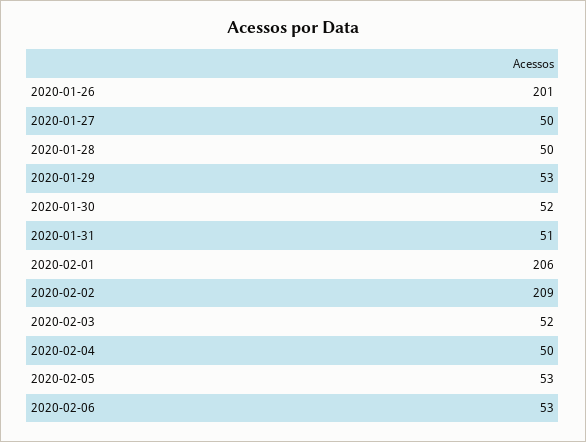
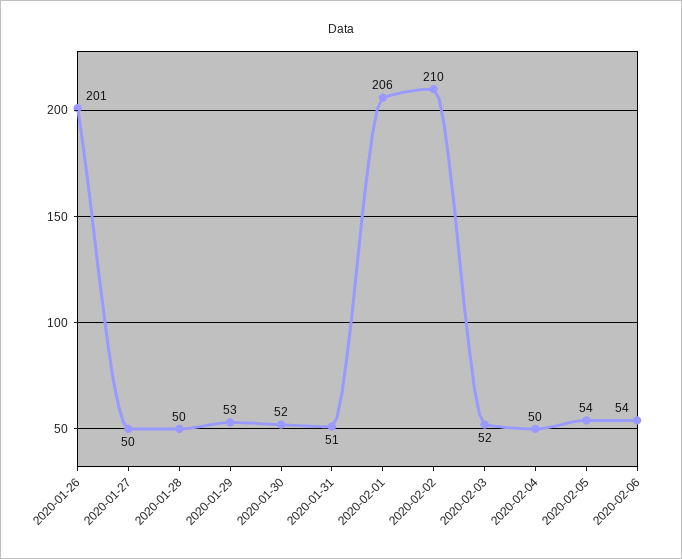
2020-02-02: 209 -> 210
2020-02-05: 53 -> 54
2020-02-06: 53 -> 54

